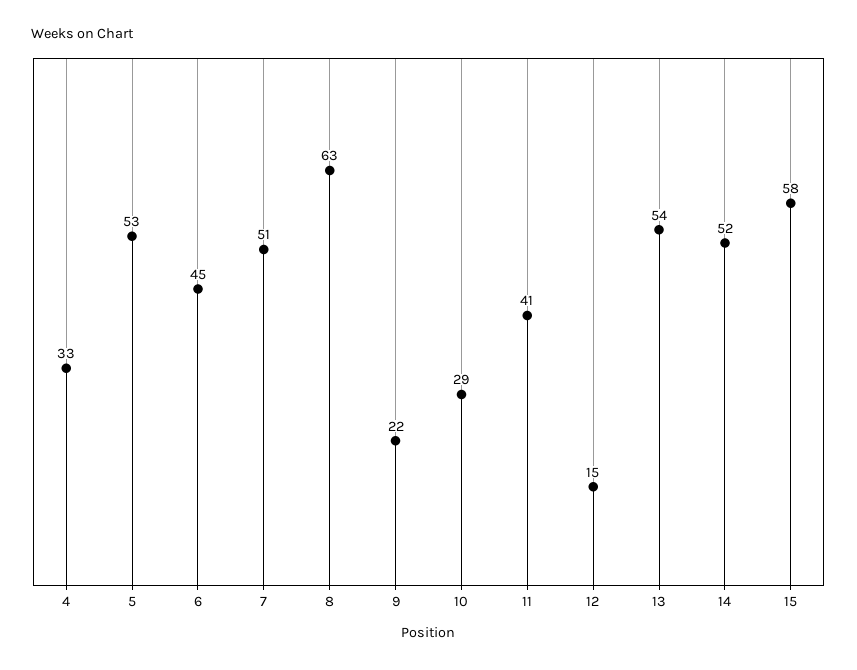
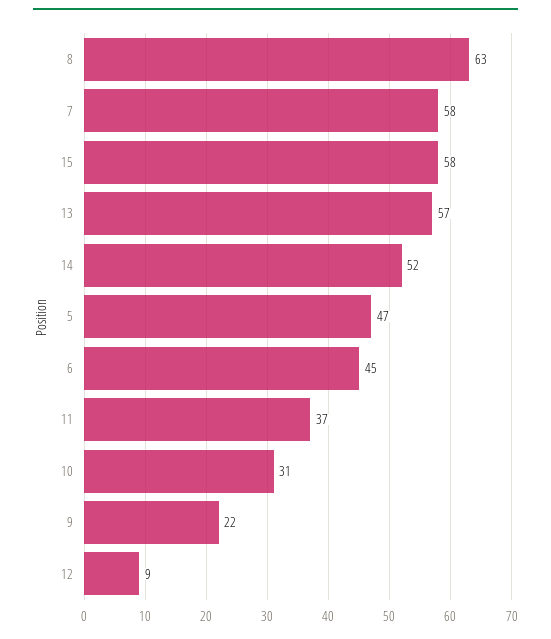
4: 33 -> none
5: 53 -> 47
7: 51 -> 58
10: 29 -> 31
11: 41 -> 37
12: 15 -> 9
13: 54 -> 57

